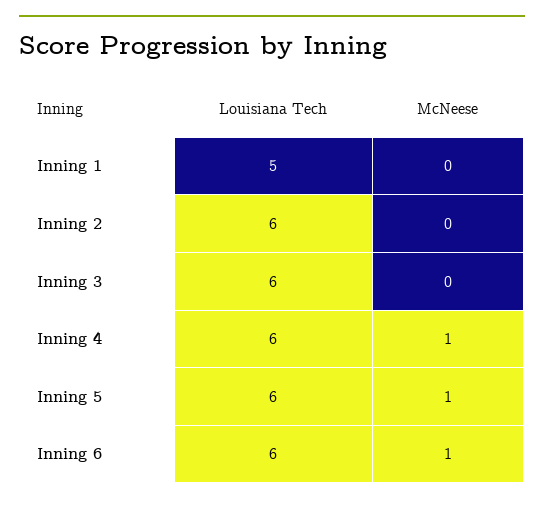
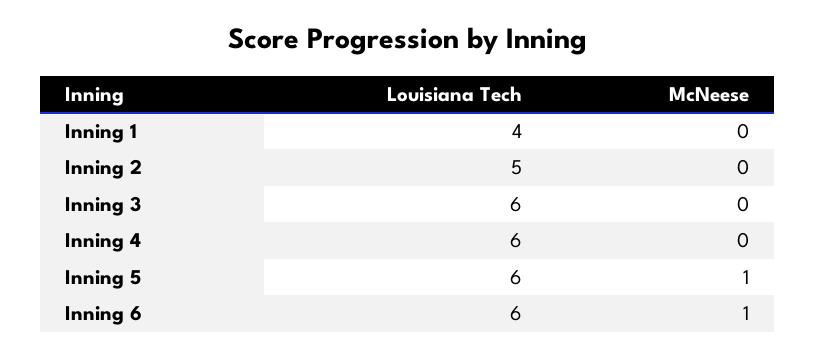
Louisiana Tech, Inning 1: 5 -> 4
Louisiana Tech, Inning 2: 6 -> 5
McNeese, Inning 4: 1 -> 0

